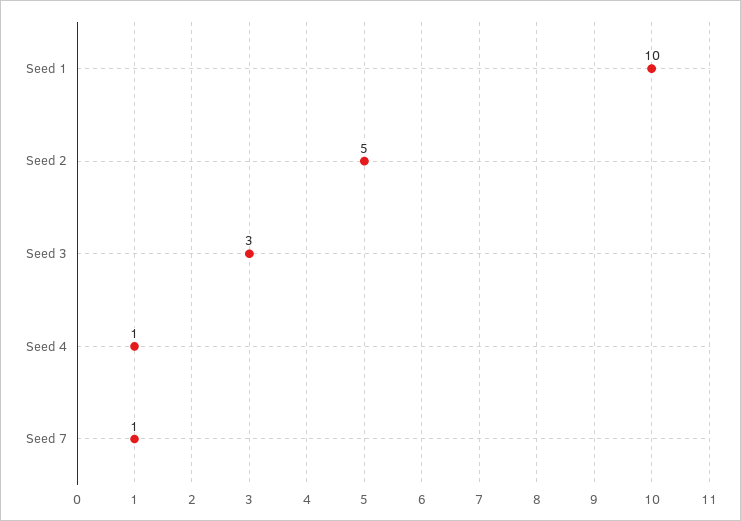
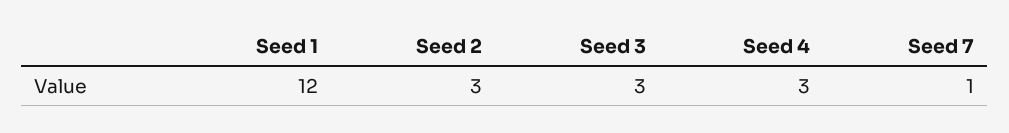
Seed 1: 10 -> 12
Seed 2: 5 -> 3
Seed 4: 1 -> 3

